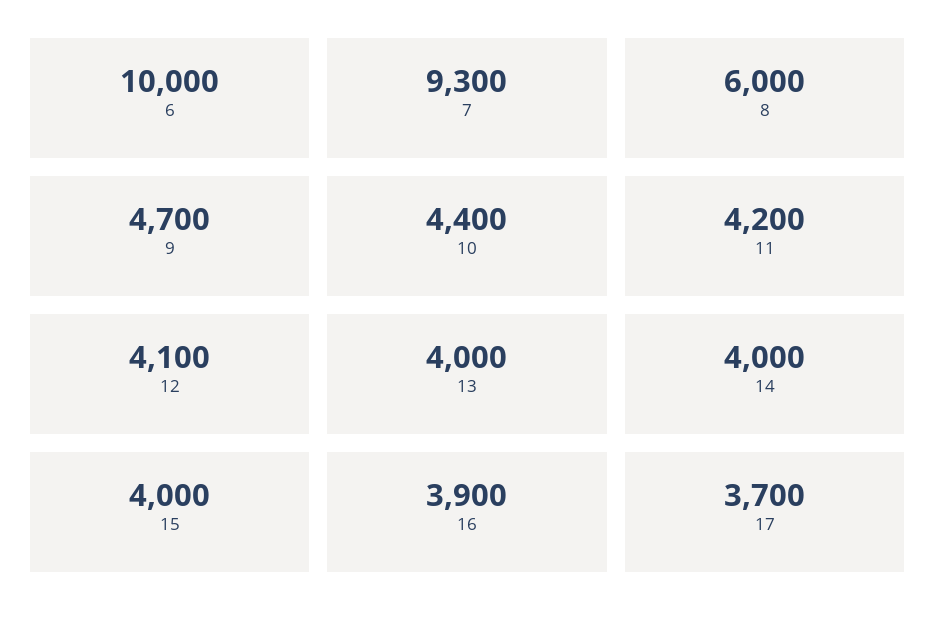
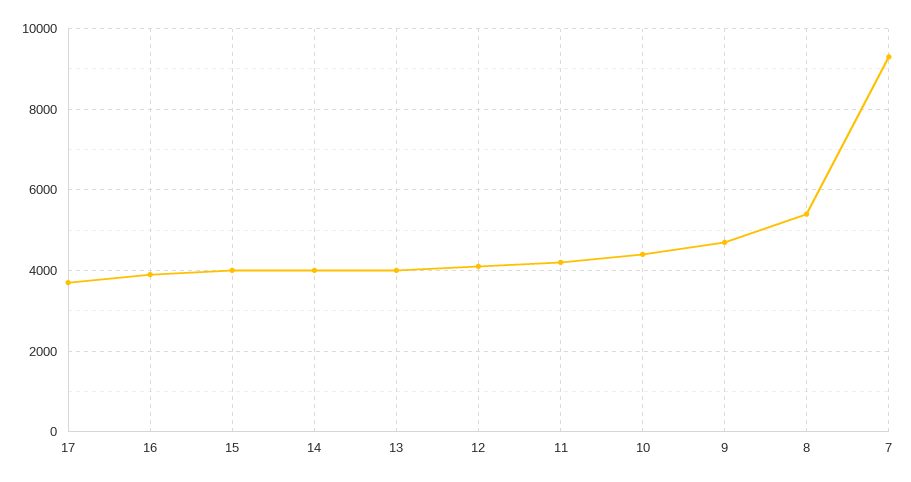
6: 10000 -> none
8: 6000 -> 5400

